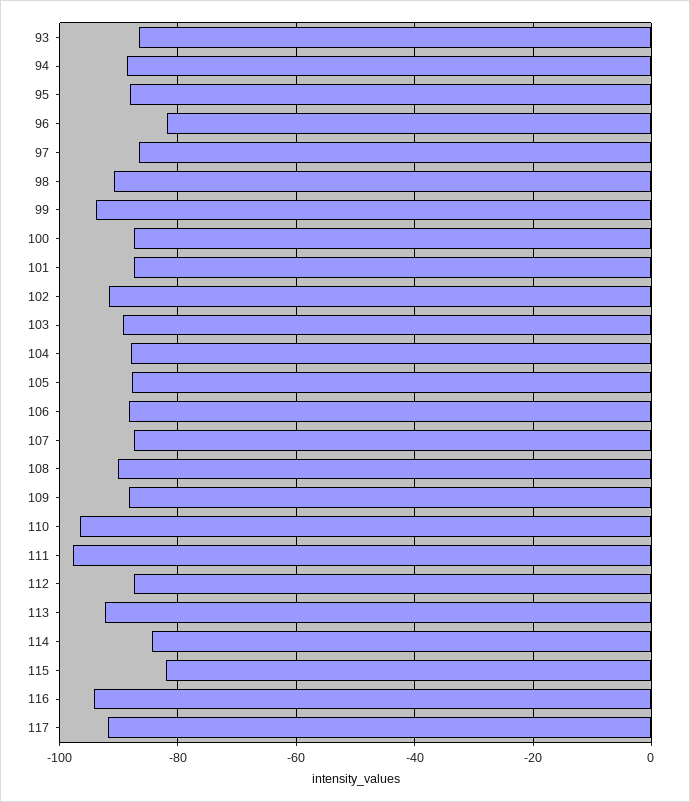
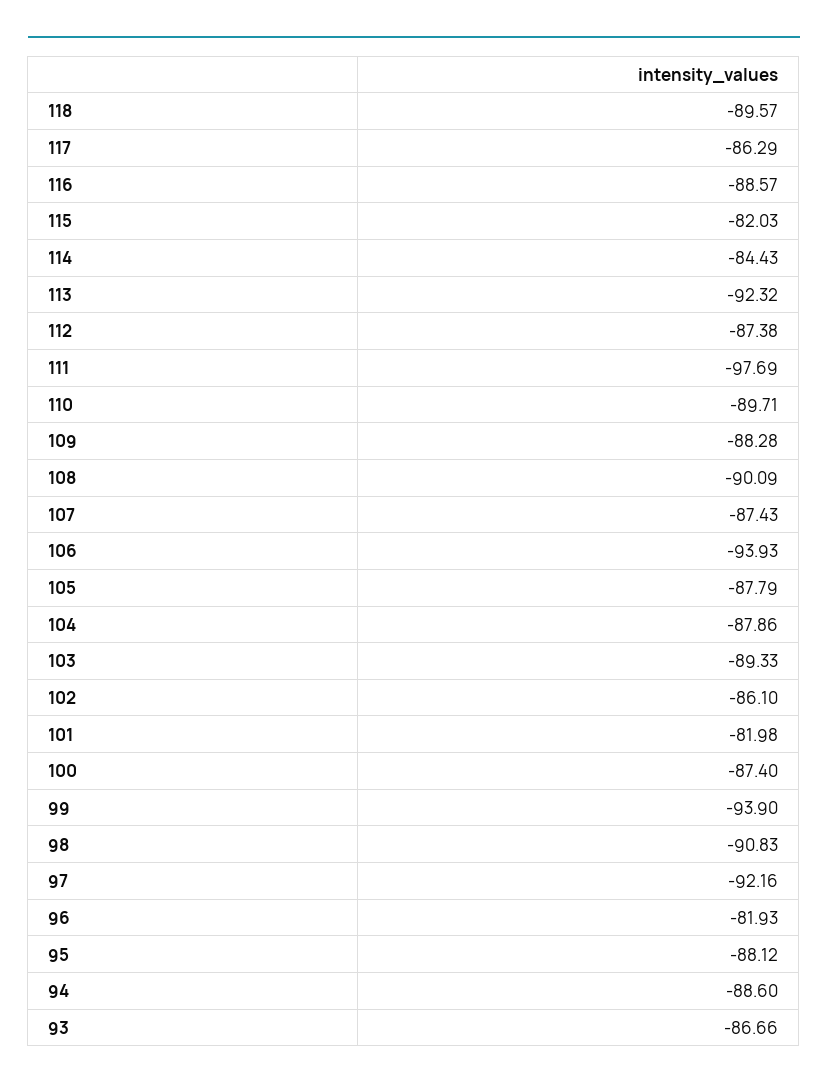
97: -86 -> -92.16
101: -88 -> -81.98
102: -92 -> -86.1
106: -88 -> -93.93
110: -96 -> -89.71
116: -94 -> -88.57
117: -92 -> -86.29
118: none -> -89.57

